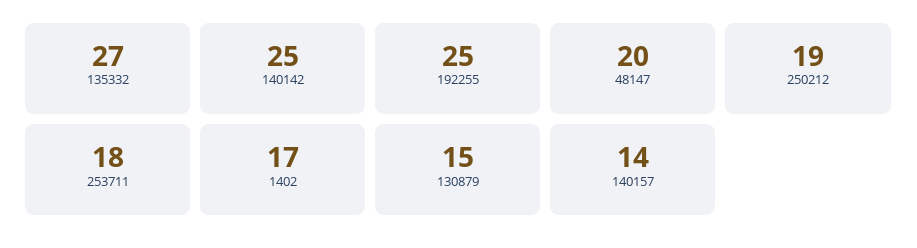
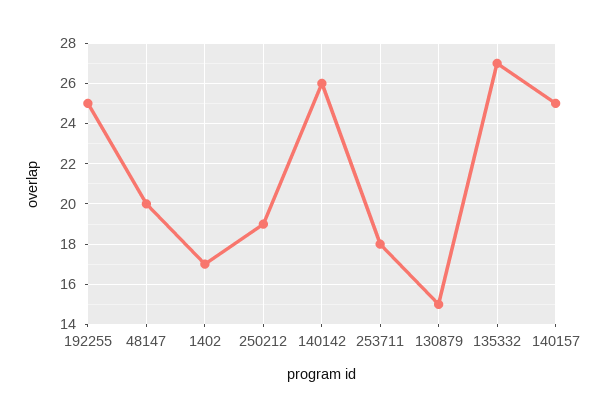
140142: 25 -> 26
140157: 14 -> 25

